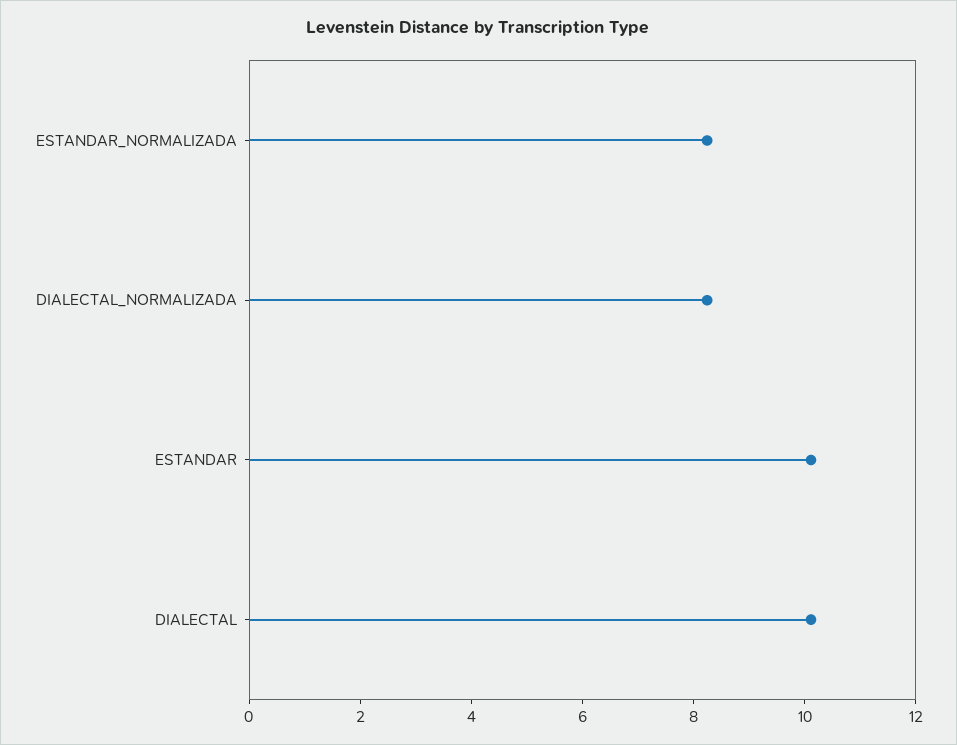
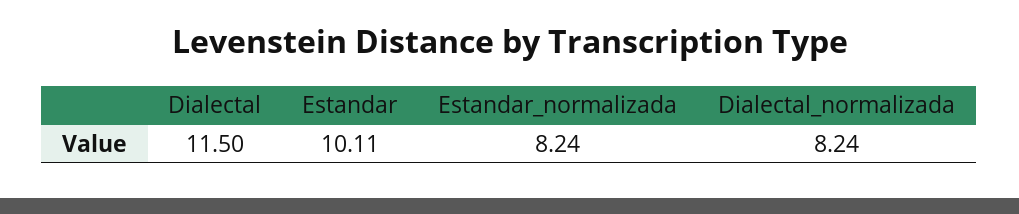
DIALECTAL: 10 -> 11.5

